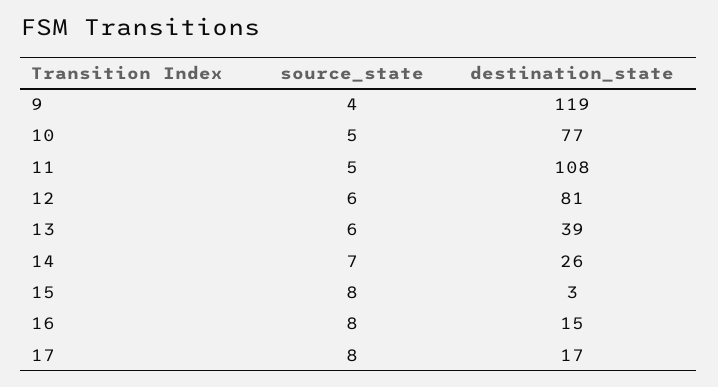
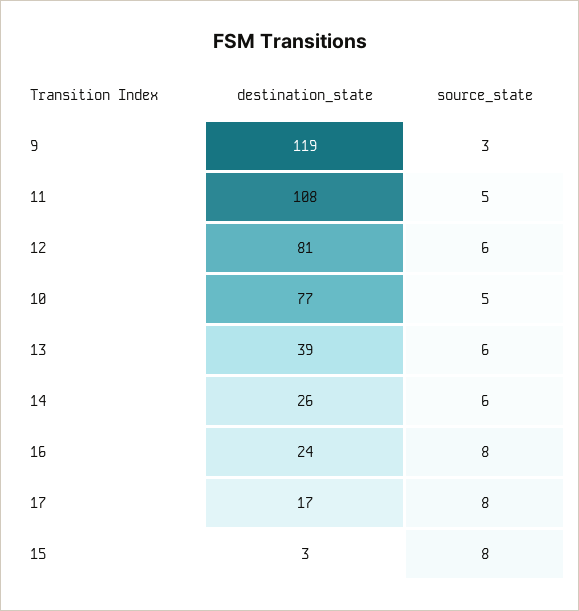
source_state, 9: 4 -> 3
source_state, 14: 7 -> 6
destination_state, 16: 15 -> 24

